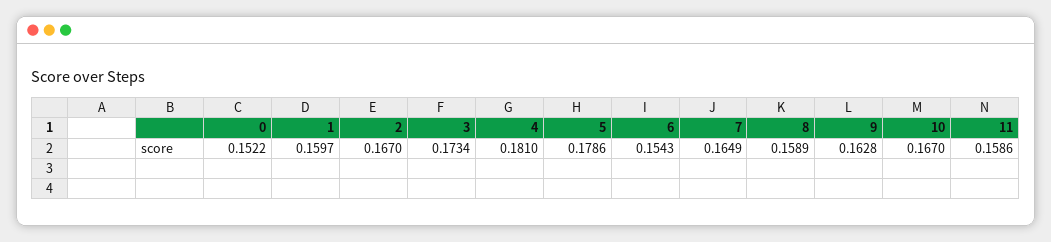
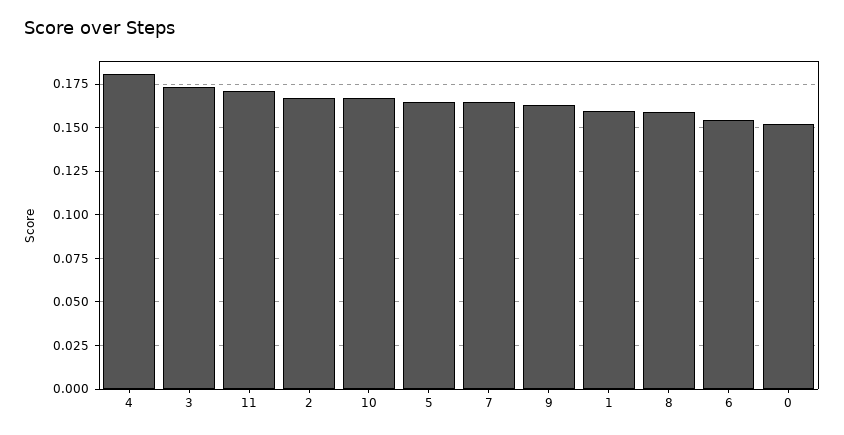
5: 0.1786 -> 0.165
11: 0.1586 -> 0.17

